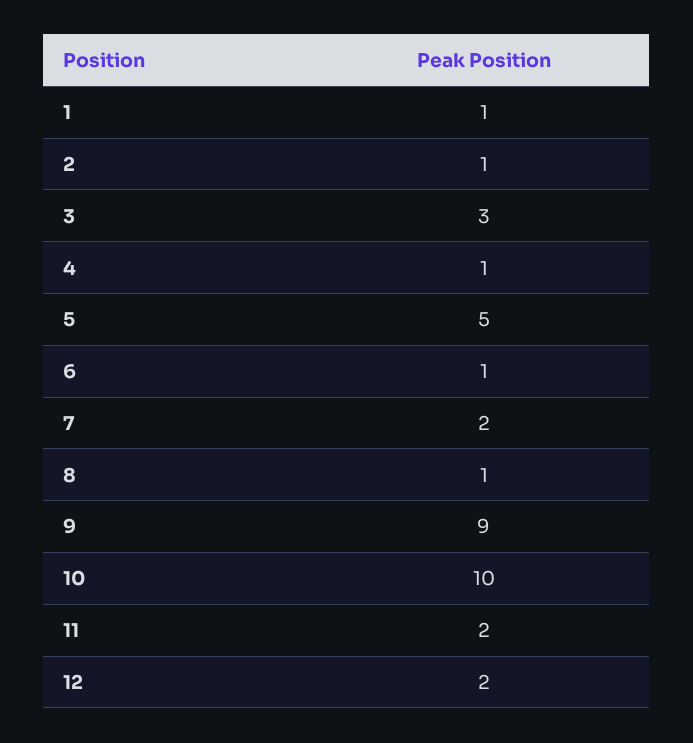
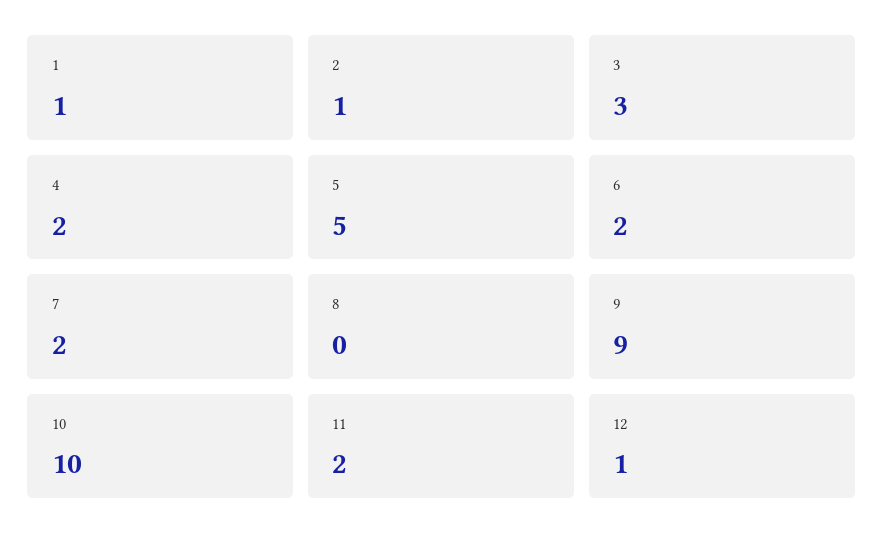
4: 1 -> 2
6: 1 -> 2
8: 1 -> 0
12: 2 -> 1

